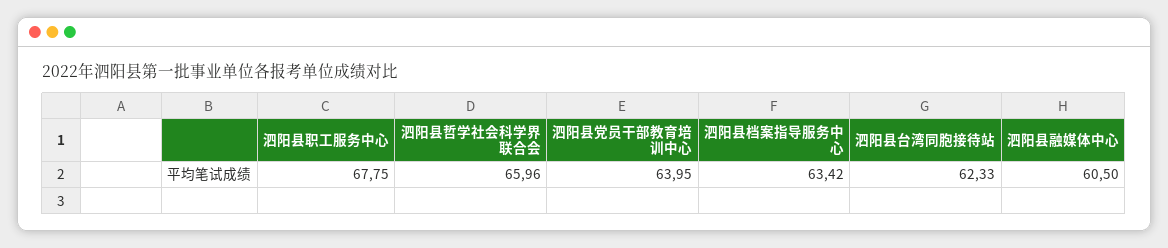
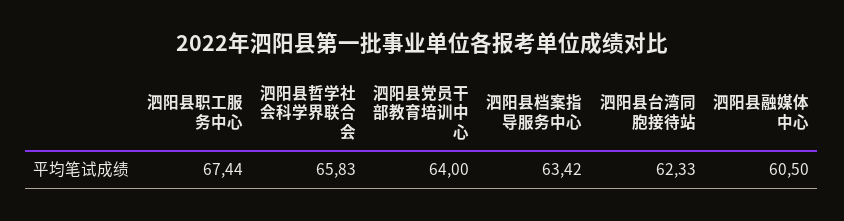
泗阳县职工服务中心: 67.75 -> 67.44
泗阳县哲学社会科学界联合会: 65.96 -> 65.83
泗阳县党员干部教育培训中心: 63.95 -> 64

